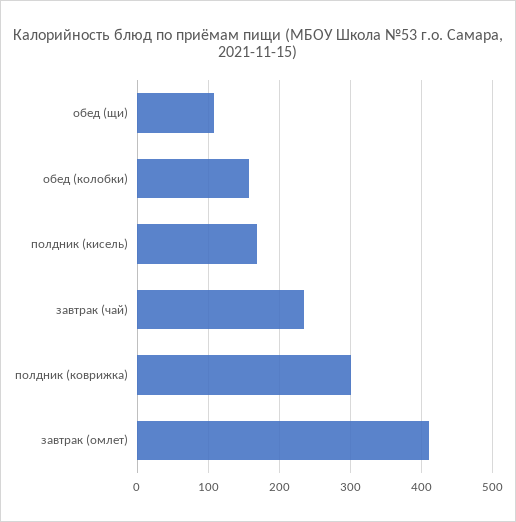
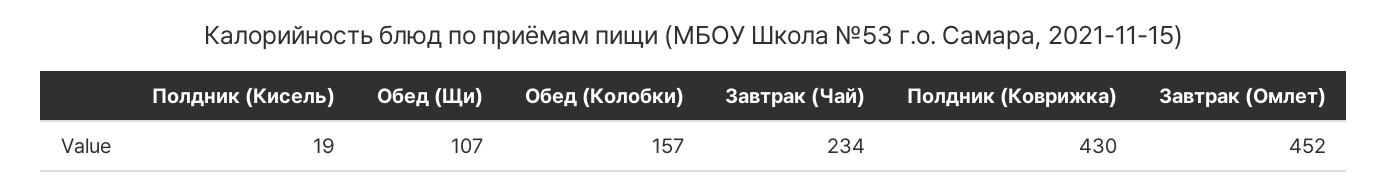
полдник (кисель): 170 -> 19
полдник (коврижка): 300 -> 430
завтрак (омлет): 410 -> 452

